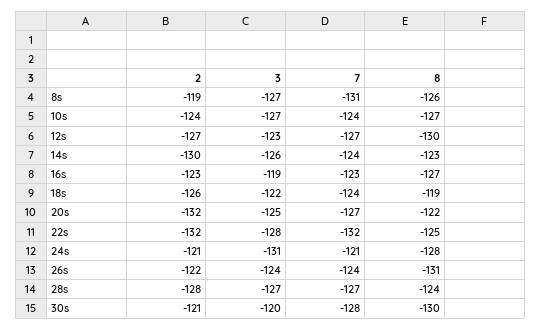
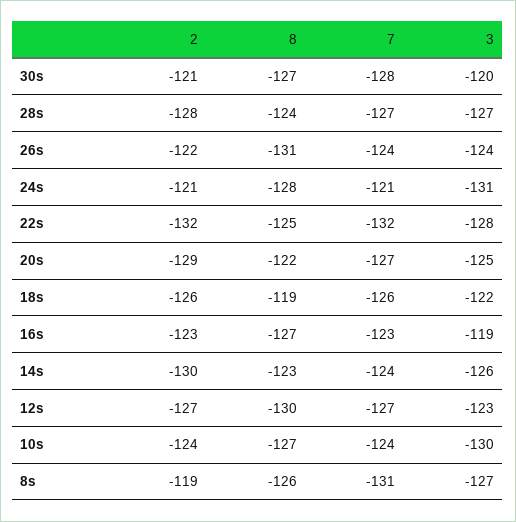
3, 10s: -127 -> -130
7, 18s: -124 -> -126
2, 20s: -132 -> -129
8, 30s: -130 -> -127

